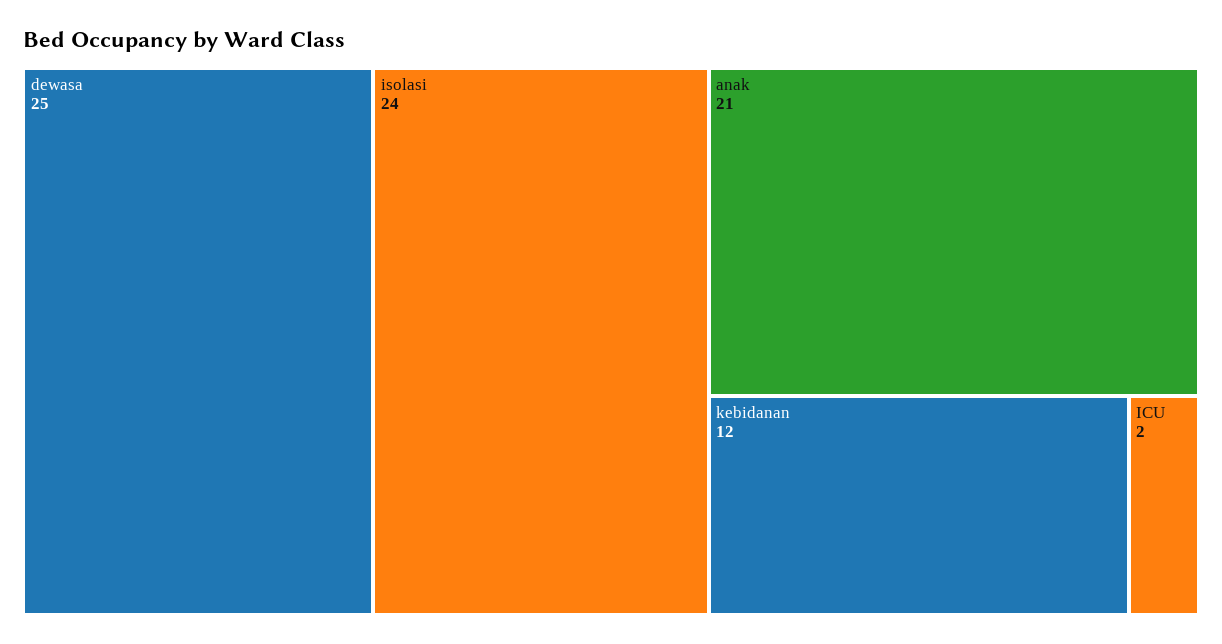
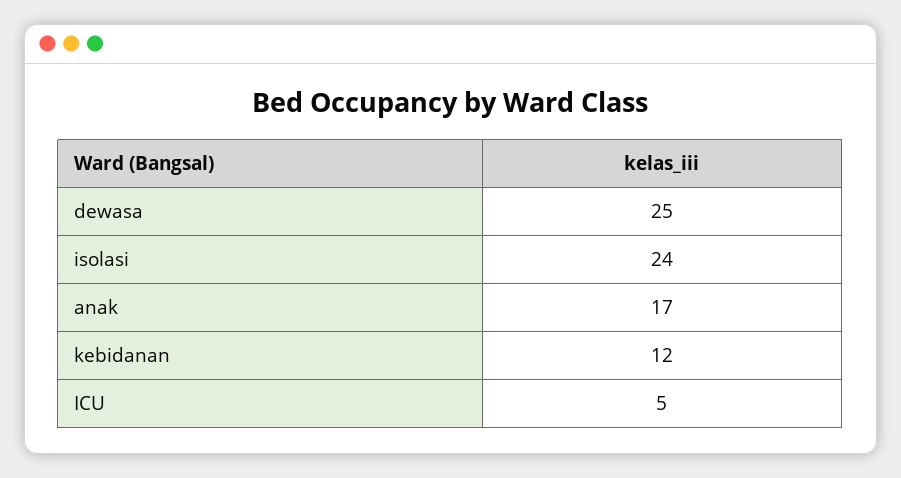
anak: 21 -> 17
ICU: 2 -> 5

